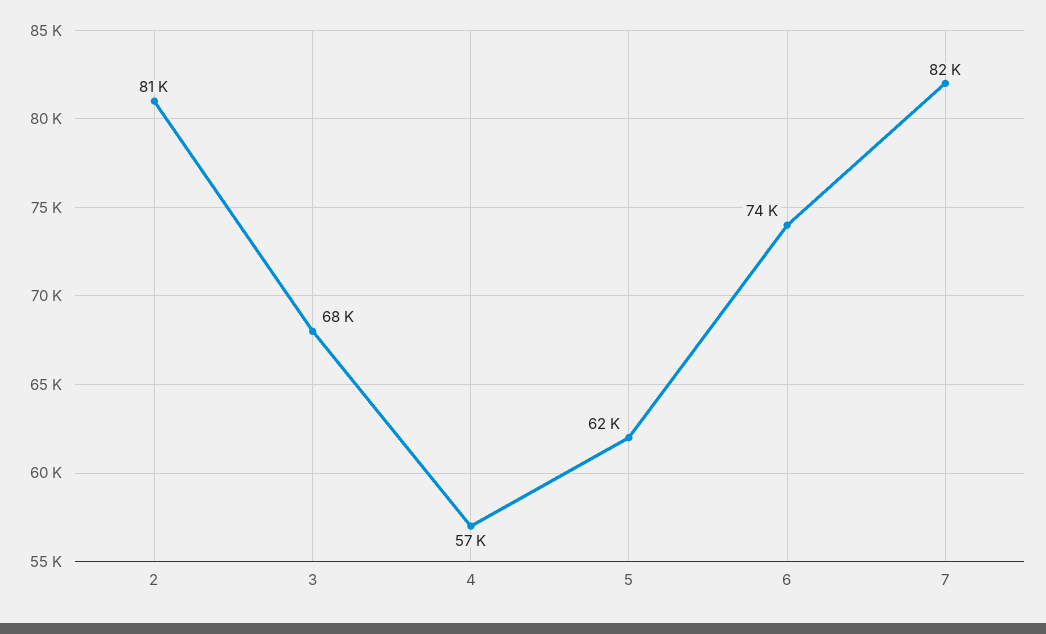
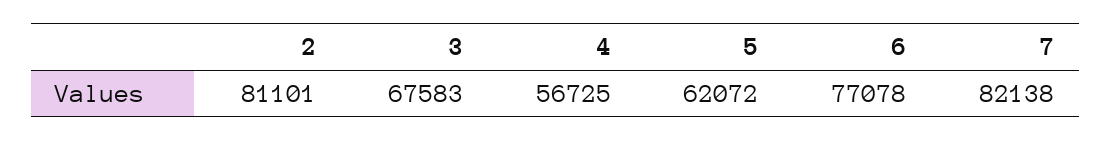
6: 74000 -> 77078

